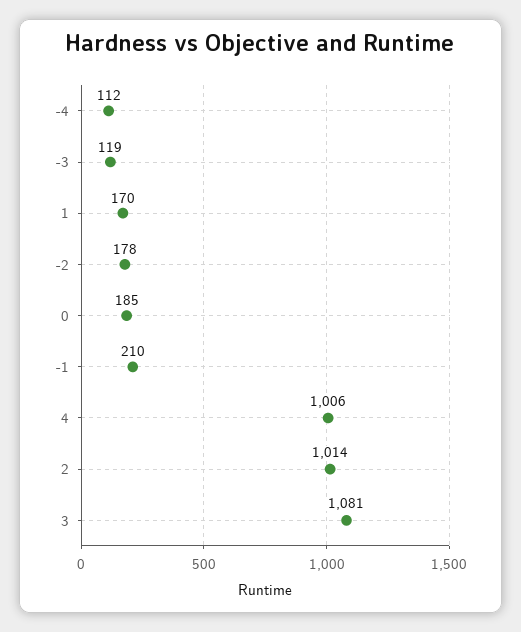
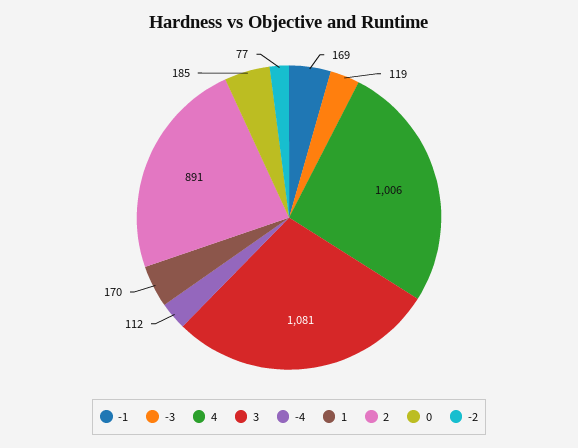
-2: 178 -> 77
-1: 210 -> 169
2: 1014 -> 891

